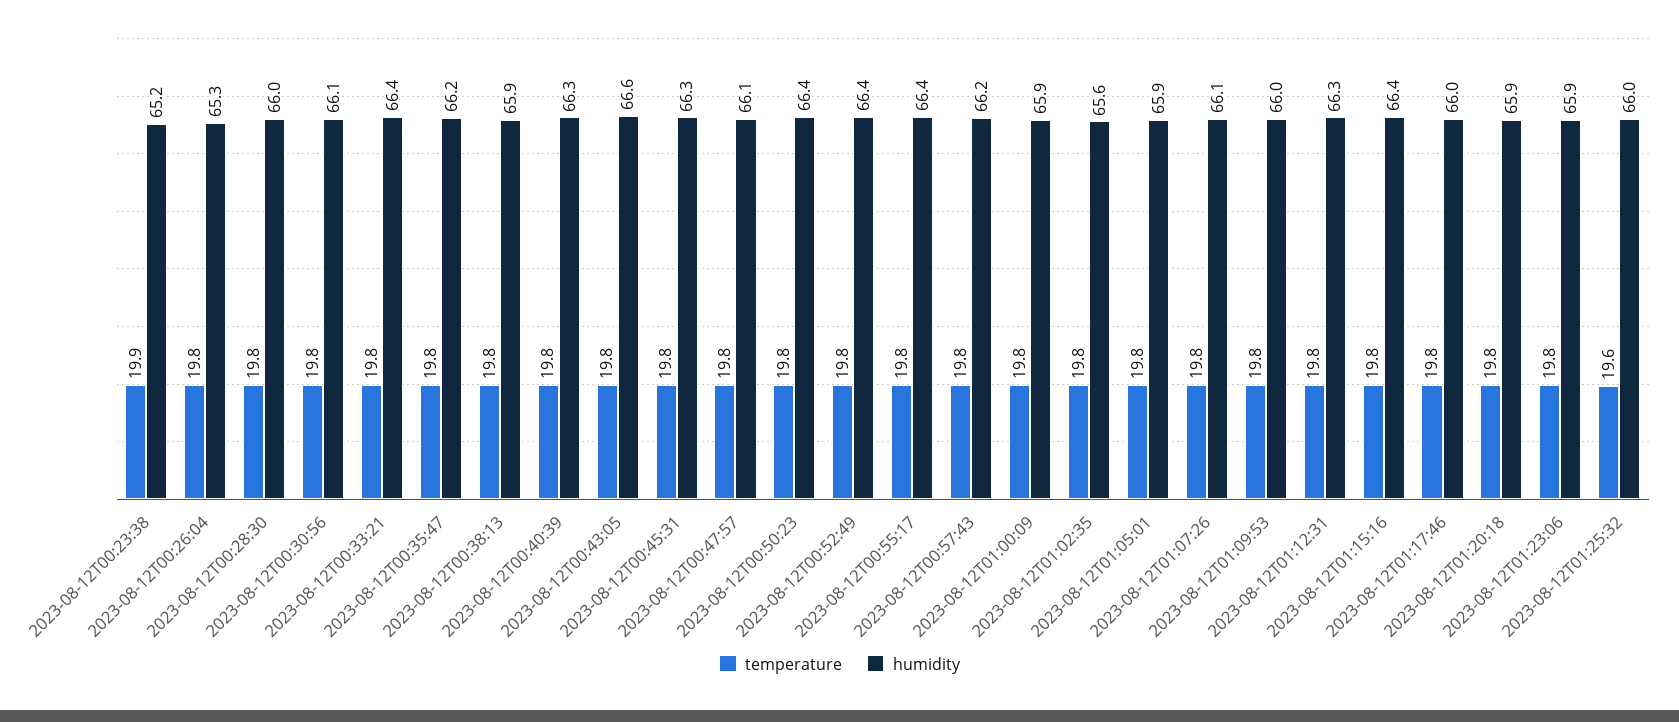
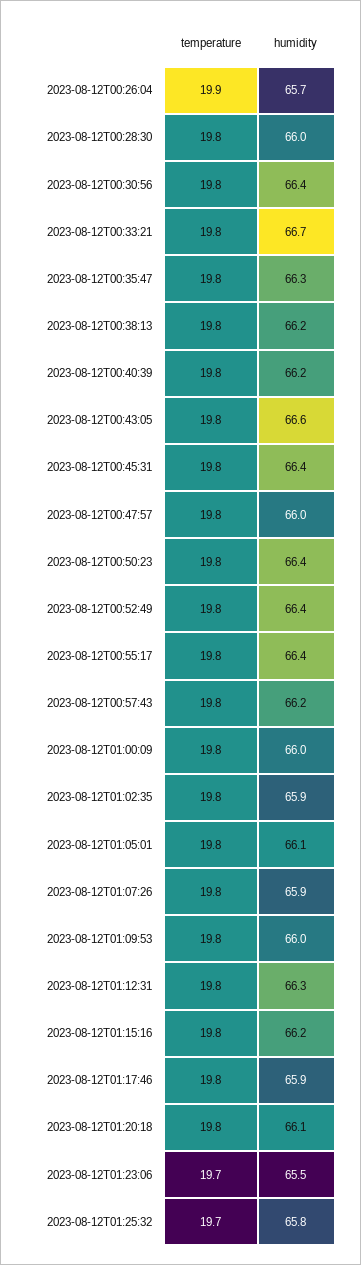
temperature, 2023-08-12T00:23:38: 19.9 -> none
humidity, 2023-08-12T00:23:38: 65.2 -> none
temperature, 2023-08-12T00:26:04: 19.8 -> 19.9
humidity, 2023-08-12T00:26:04: 65.3 -> 65.7
humidity, 2023-08-12T00:30:56: 66.1 -> 66.4
humidity, 2023-08-12T00:33:21: 66.4 -> 66.7
humidity, 2023-08-12T00:35:47: 66.2 -> 66.3
humidity, 2023-08-12T00:38:13: 65.9 -> 66.2
humidity, 2023-08-12T00:40:39: 66.3 -> 66.2
humidity, 2023-08-12T00:45:31: 66.3 -> 66.4
humidity, 2023-08-12T00:47:57: 66.1 -> 66
humidity, 2023-08-12T01:00:09: 65.9 -> 66
humidity, 2023-08-12T01:02:35: 65.6 -> 65.9
humidity, 2023-08-12T01:05:01: 65.9 -> 66.1
humidity, 2023-08-12T01:07:26: 66.1 -> 65.9
humidity, 2023-08-12T01:15:16: 66.4 -> 66.2
humidity, 2023-08-12T01:17:46: 66 -> 65.9
humidity, 2023-08-12T01:20:18: 65.9 -> 66.1
temperature, 2023-08-12T01:23:06: 19.8 -> 19.7
humidity, 2023-08-12T01:23:06: 65.9 -> 65.5
temperature, 2023-08-12T01:25:32: 19.6 -> 19.7
humidity, 2023-08-12T01:25:32: 66 -> 65.8

